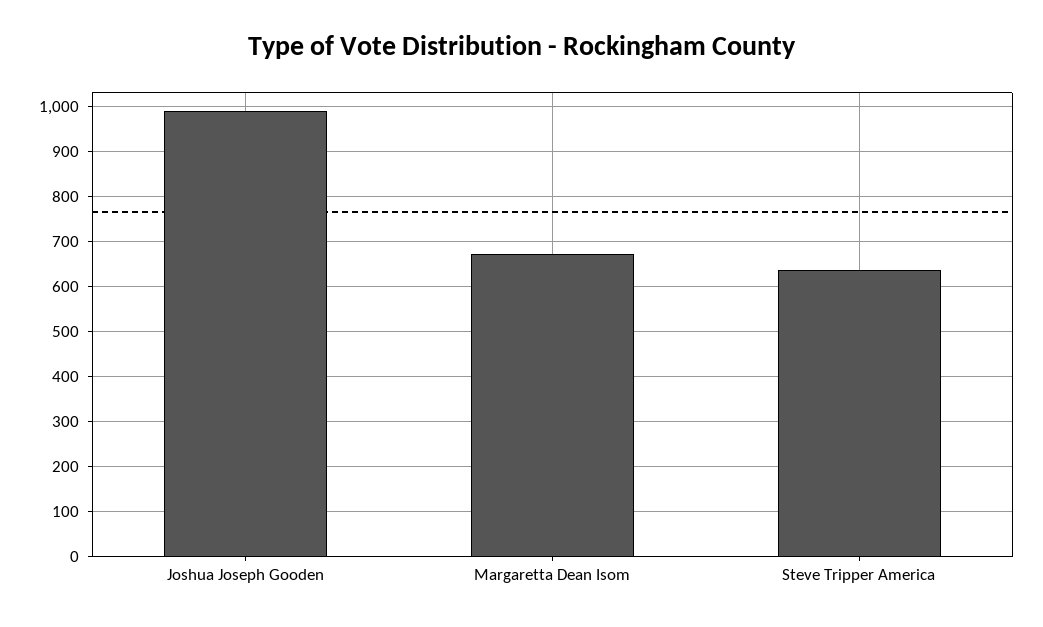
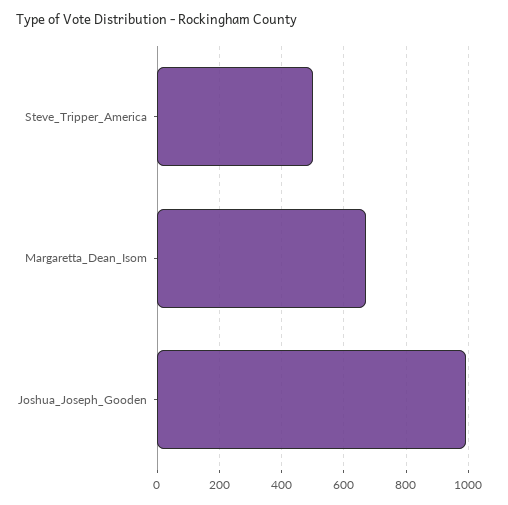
Steve Tripper America: 640 -> 500

